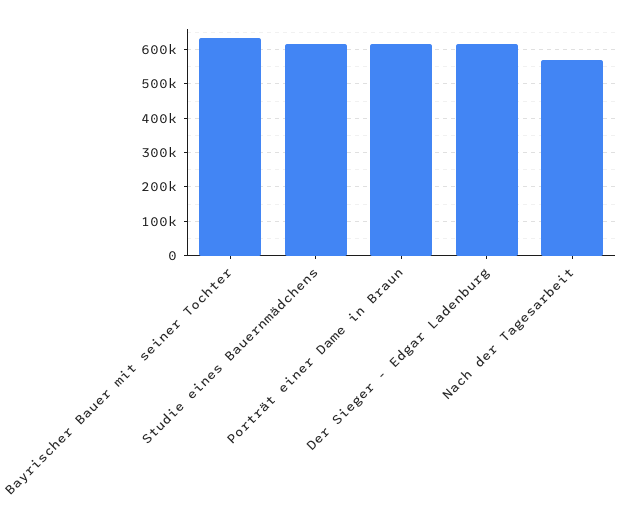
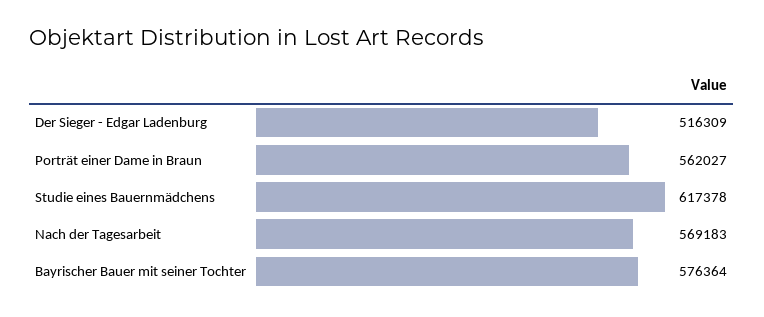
Bayrischer Bauer mit seiner Tochter: 640000 -> 576364
Porträt einer Dame in Braun: 620000 -> 562027
Der Sieger - Edgar Ladenburg: 620000 -> 516309

